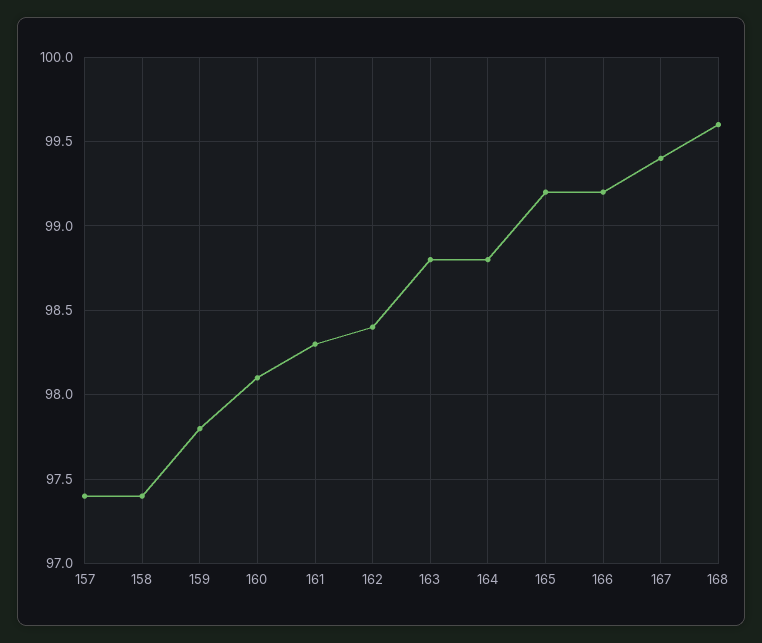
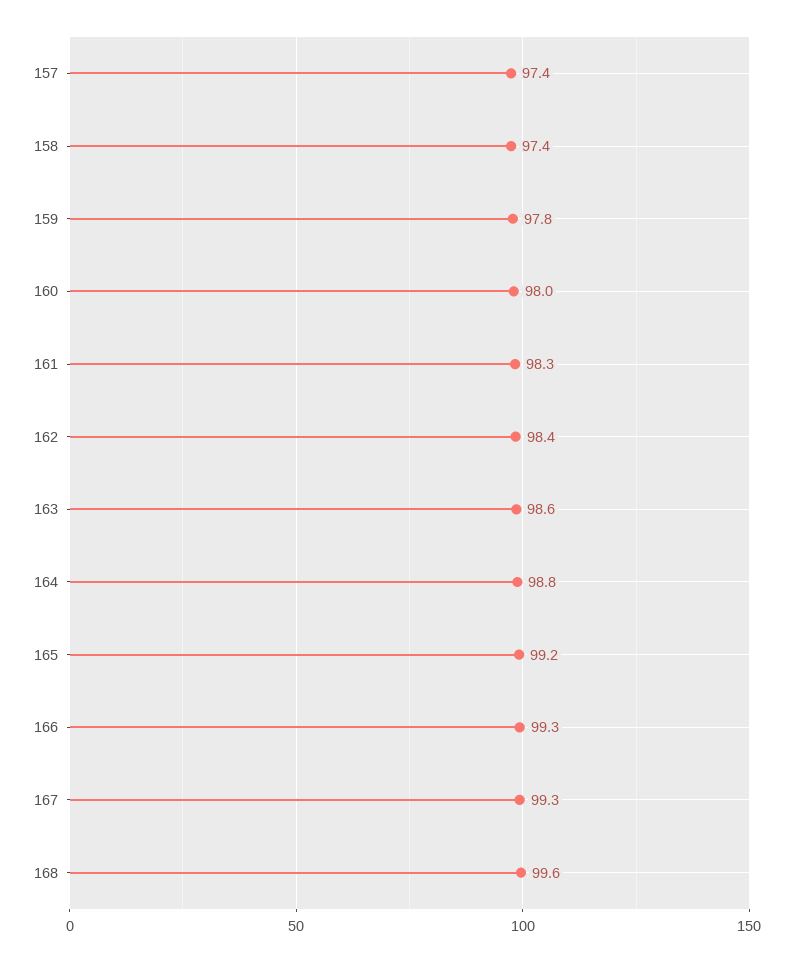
160: 98.1 -> 98
163: 98.8 -> 98.6
166: 99.2 -> 99.3
167: 99.4 -> 99.3

